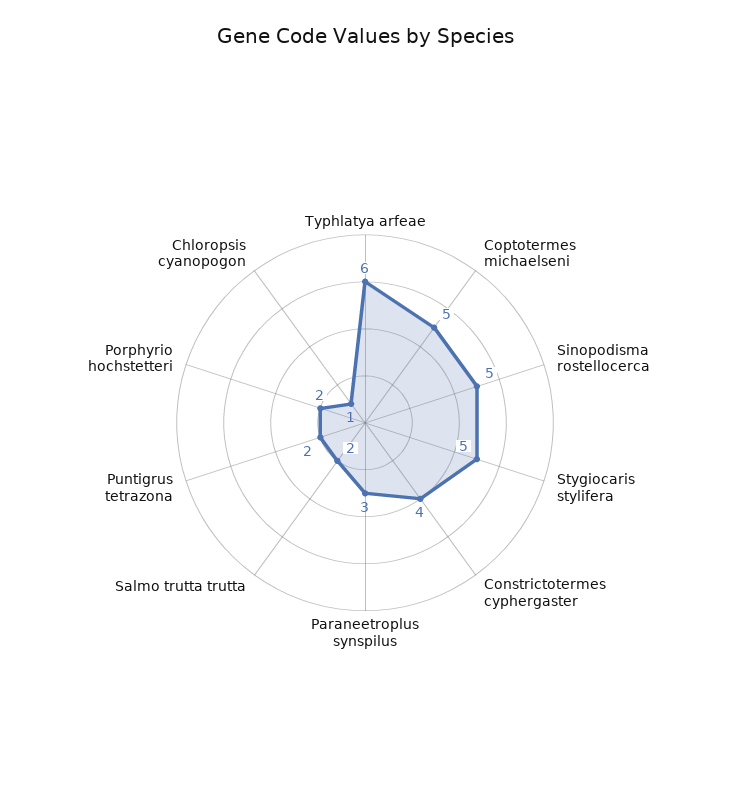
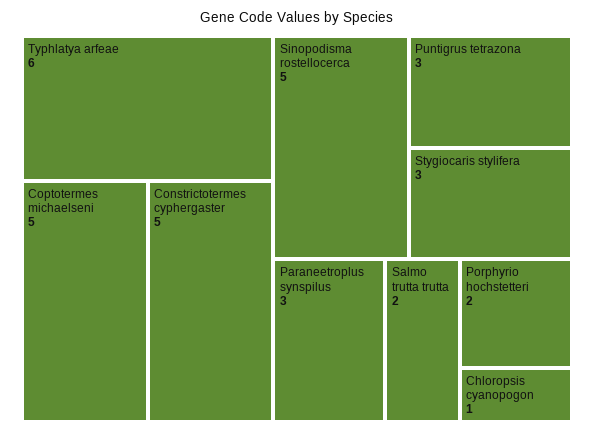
Stygiocaris stylifera: 5 -> 3
Constrictotermes cyphergaster: 4 -> 5
Puntigrus tetrazona: 2 -> 3

